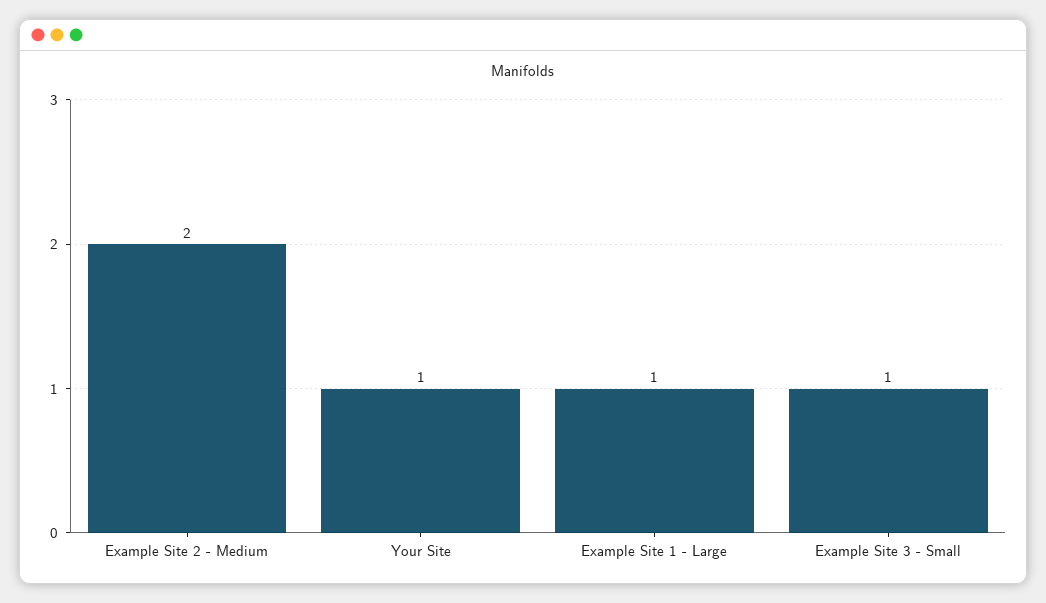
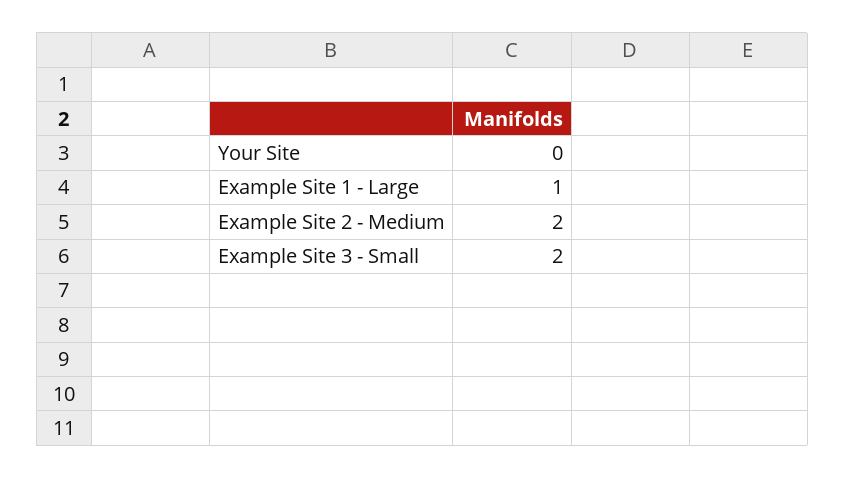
Your Site: 1 -> 0
Example Site 3 - Small: 1 -> 2

